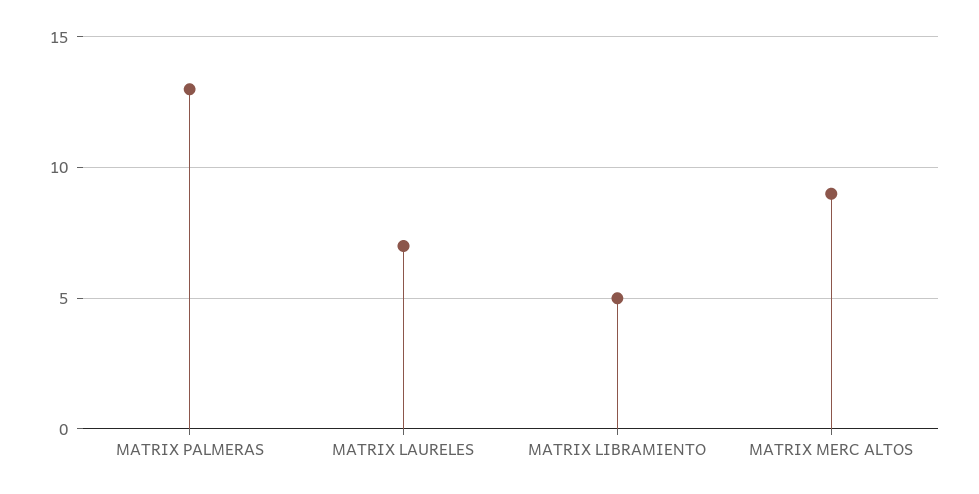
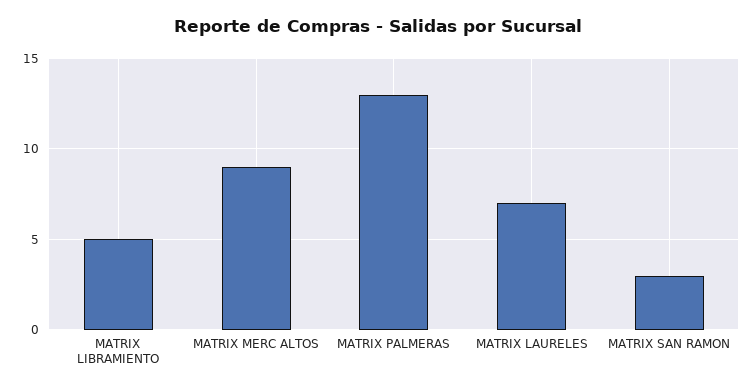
MATRIX SAN RAMON: none -> 3

